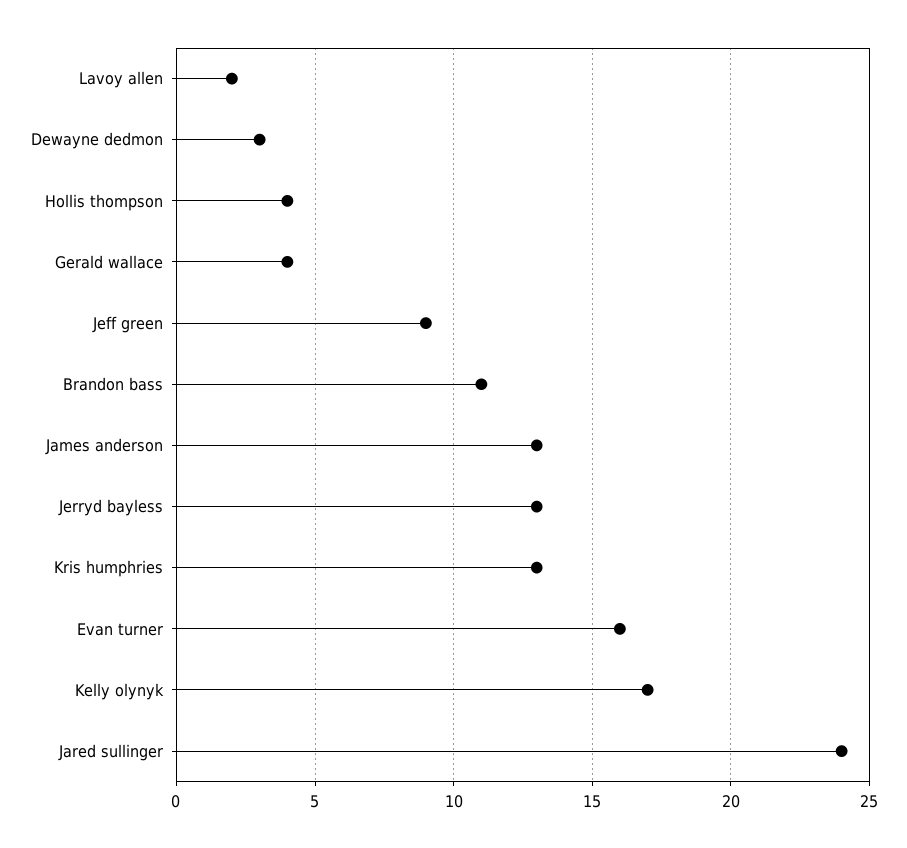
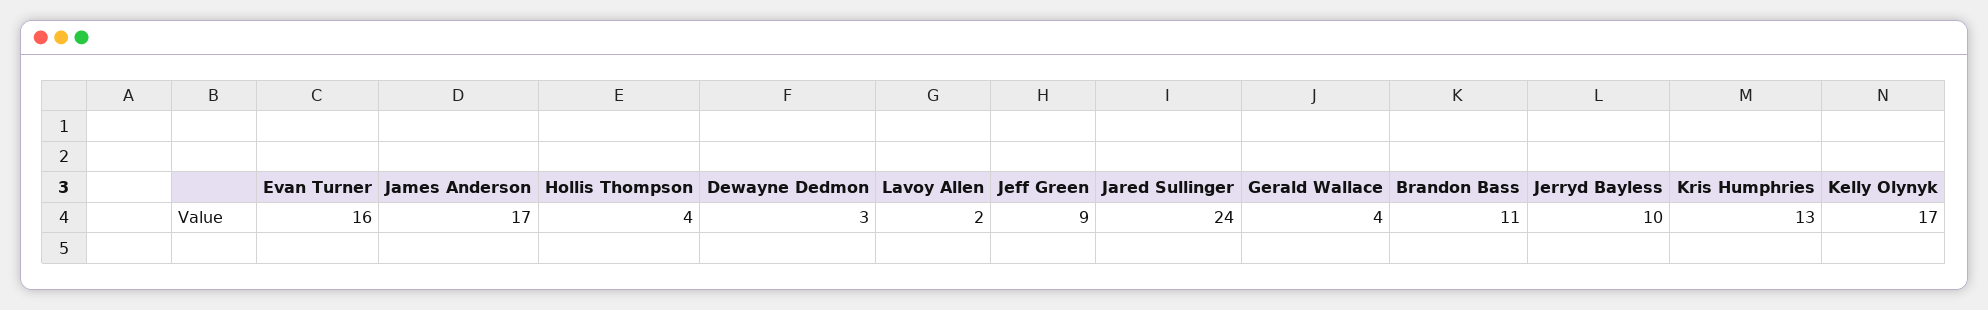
James anderson: 13 -> 17
Jerryd bayless: 13 -> 10

